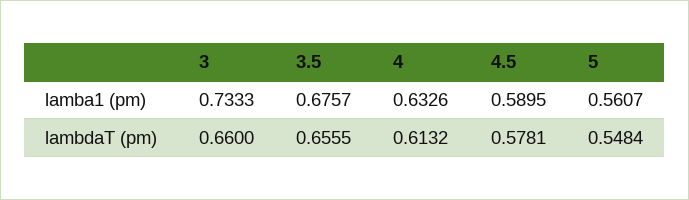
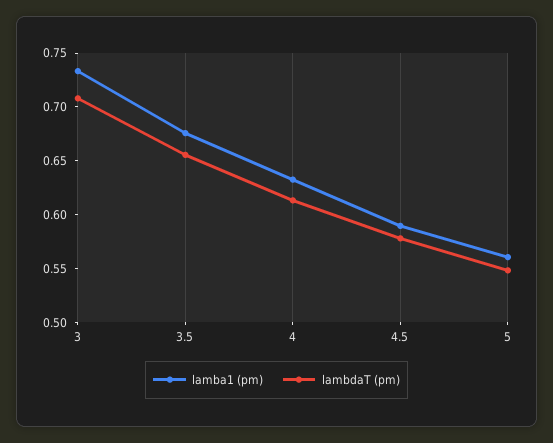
lambdaT (pm), 3: 0.66 -> 0.71

